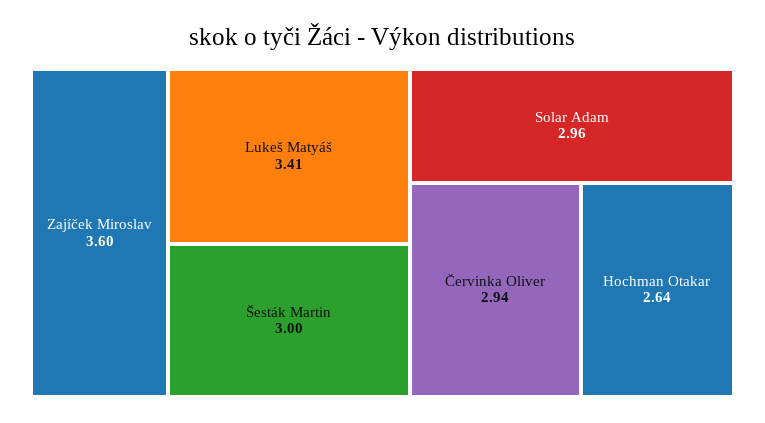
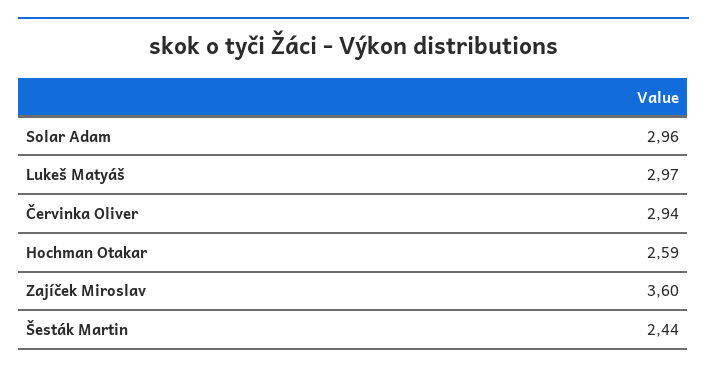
Lukeš Matyáš: 3.41 -> 2.97
Šesták Martin: 3 -> 2.44
Hochman Otakar: 2.64 -> 2.59

